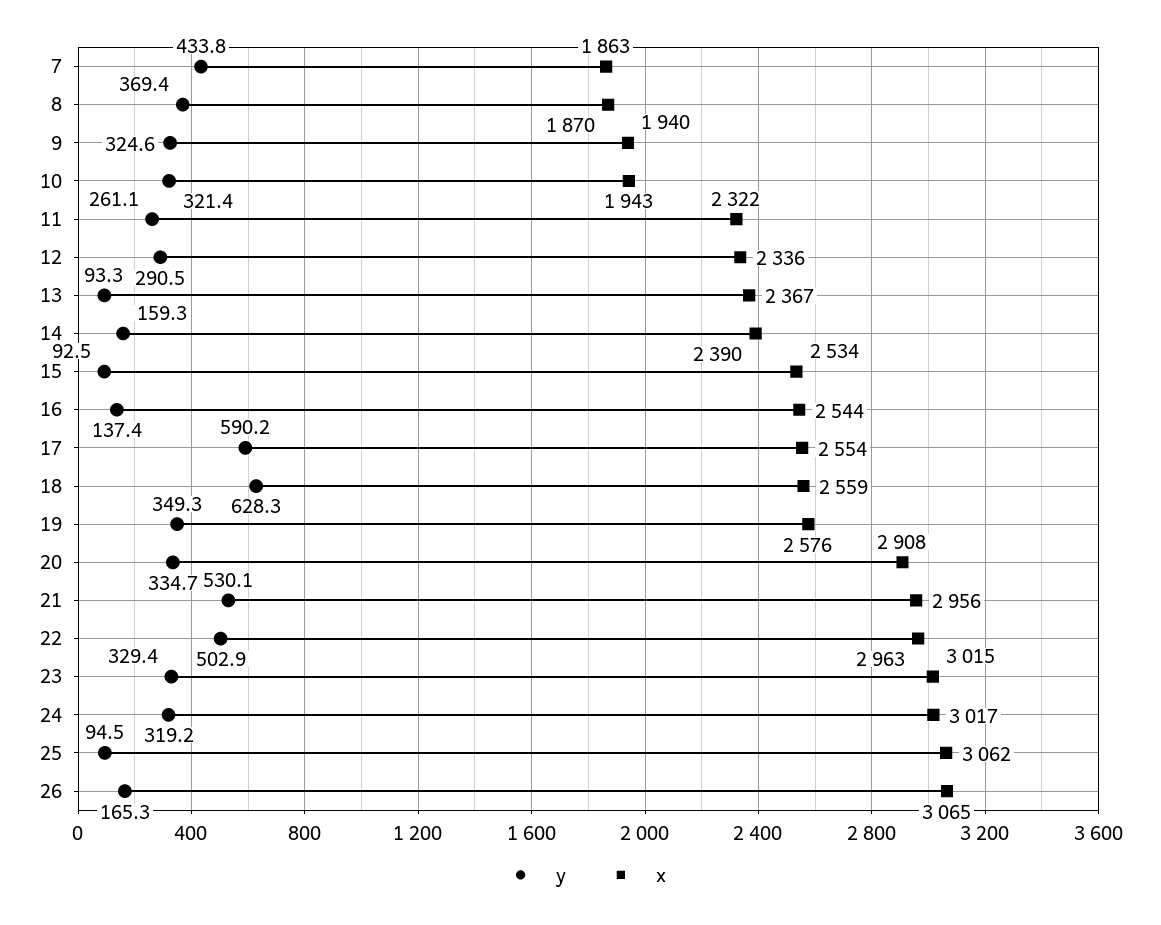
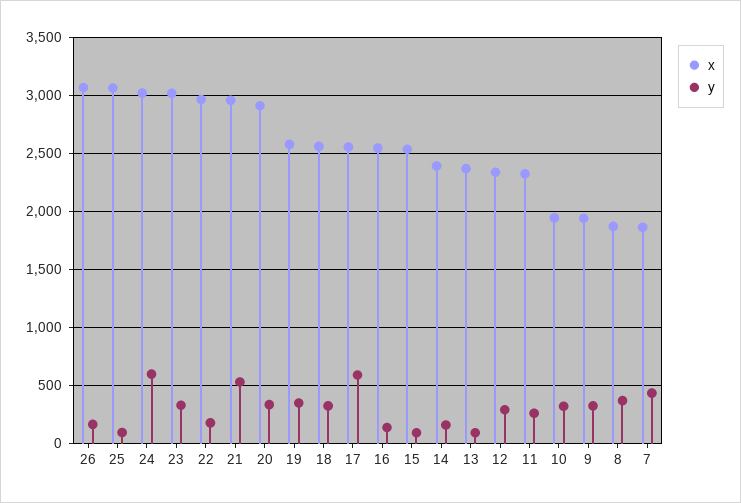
y, 18: 628.3 -> 300
y, 22: 502.9 -> 200
y, 24: 319.2 -> 600

